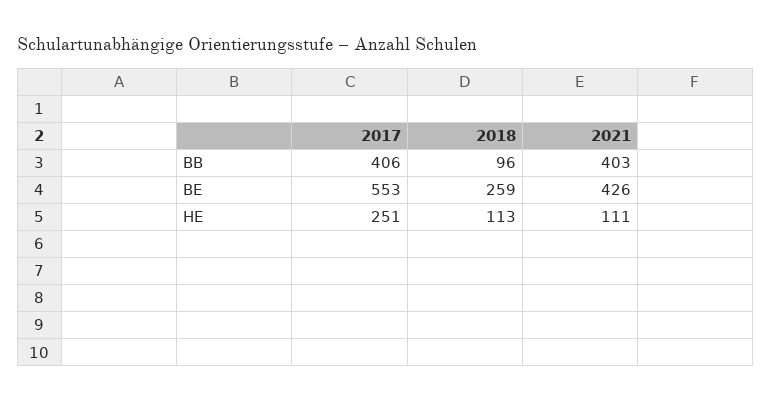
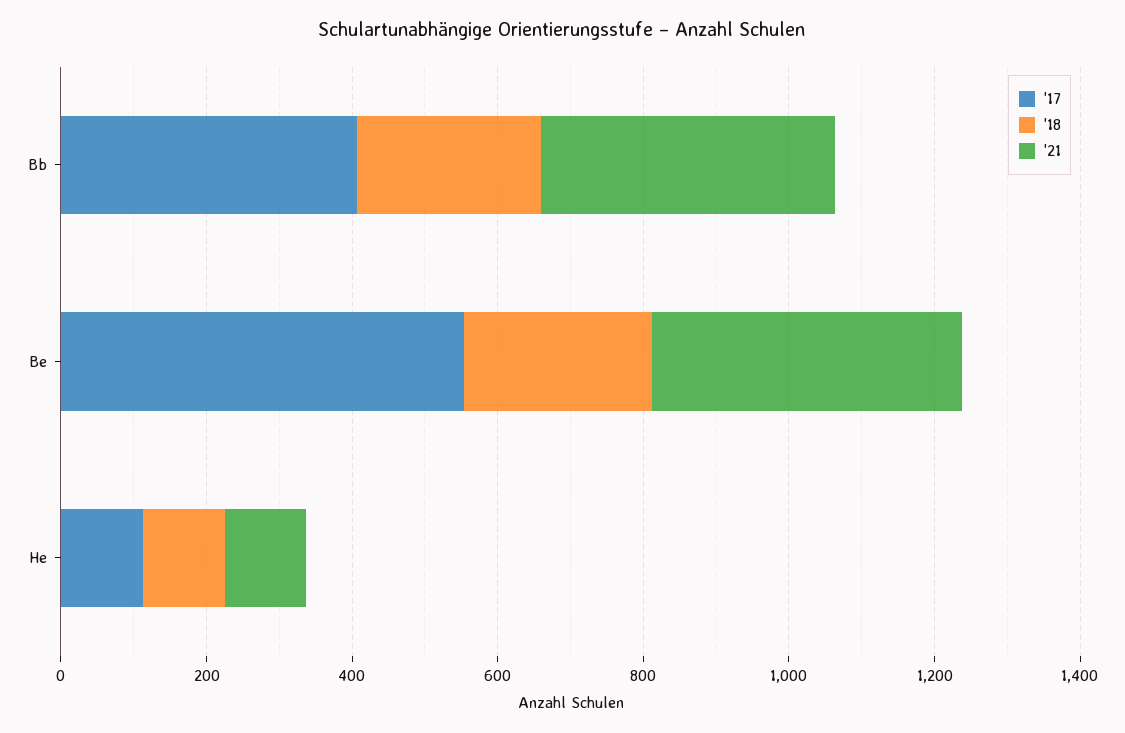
2018, BB: 96 -> 250
2017, HE: 251 -> 100

